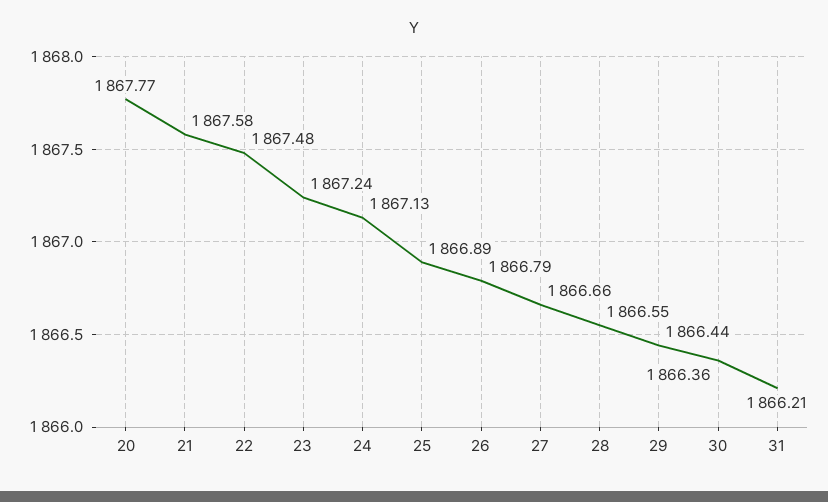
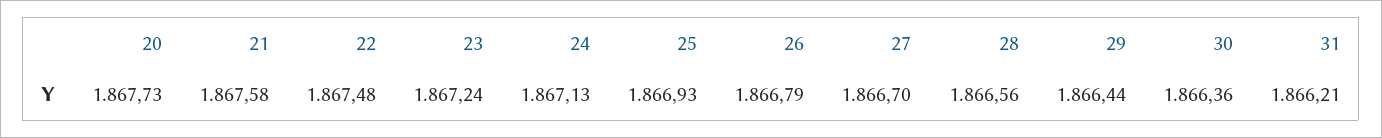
20: 1867.77 -> 1867.73
25: 1866.89 -> 1866.93
27: 1866.66 -> 1866.7
28: 1866.55 -> 1866.56

